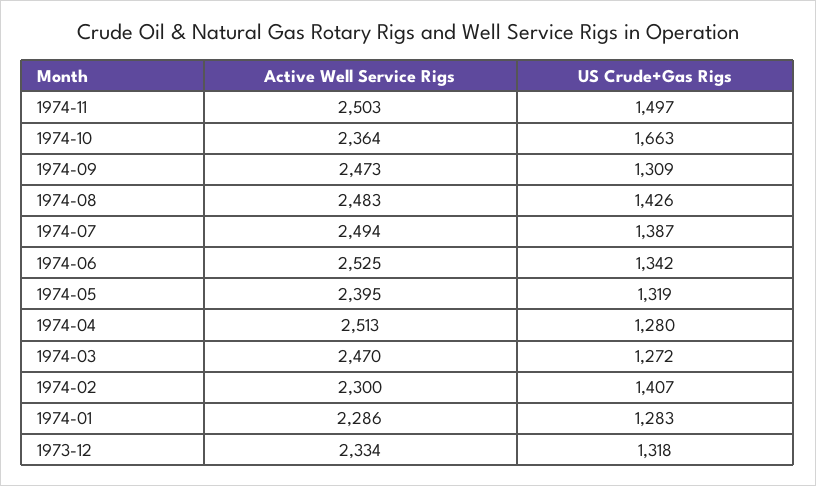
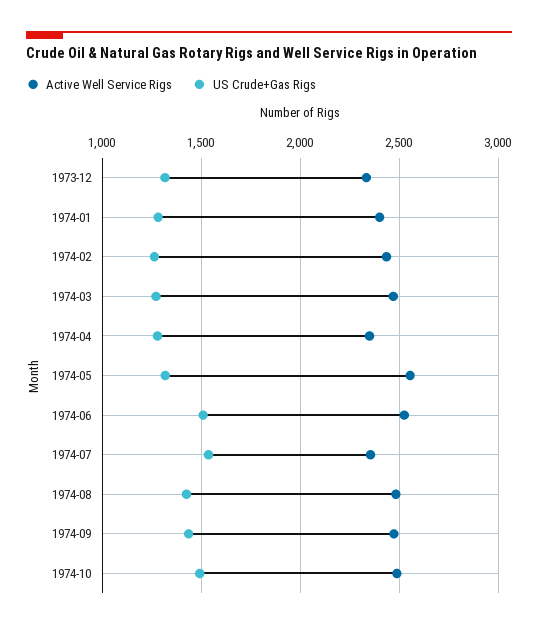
Active Well Service Rigs, 1974-11: 2503 -> none
US Crude+Gas Rigs, 1974-11: 1497 -> none
Active Well Service Rigs, 1974-10: 2364 -> 2500
US Crude+Gas Rigs, 1974-10: 1663 -> 1500
US Crude+Gas Rigs, 1974-09: 1309 -> 1450
Active Well Service Rigs, 1974-07: 2494 -> 2350
US Crude+Gas Rigs, 1974-07: 1387 -> 1550
US Crude+Gas Rigs, 1974-06: 1342 -> 1500
Active Well Service Rigs, 1974-05: 2395 -> 2550
Active Well Service Rigs, 1974-04: 2513 -> 2350
Active Well Service Rigs, 1974-02: 2300 -> 2450
US Crude+Gas Rigs, 1974-02: 1407 -> 1250
Active Well Service Rigs, 1974-01: 2286 -> 2400

